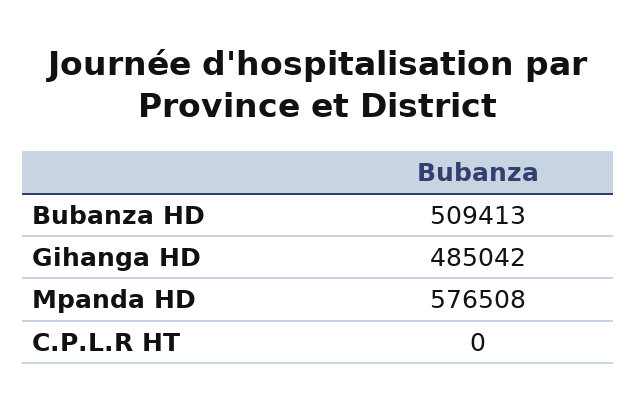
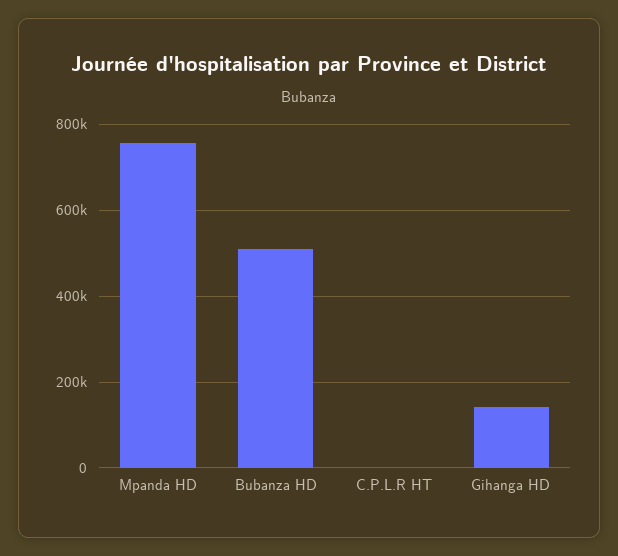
Gihanga HD: 485042 -> 140000
Mpanda HD: 576508 -> 760000

